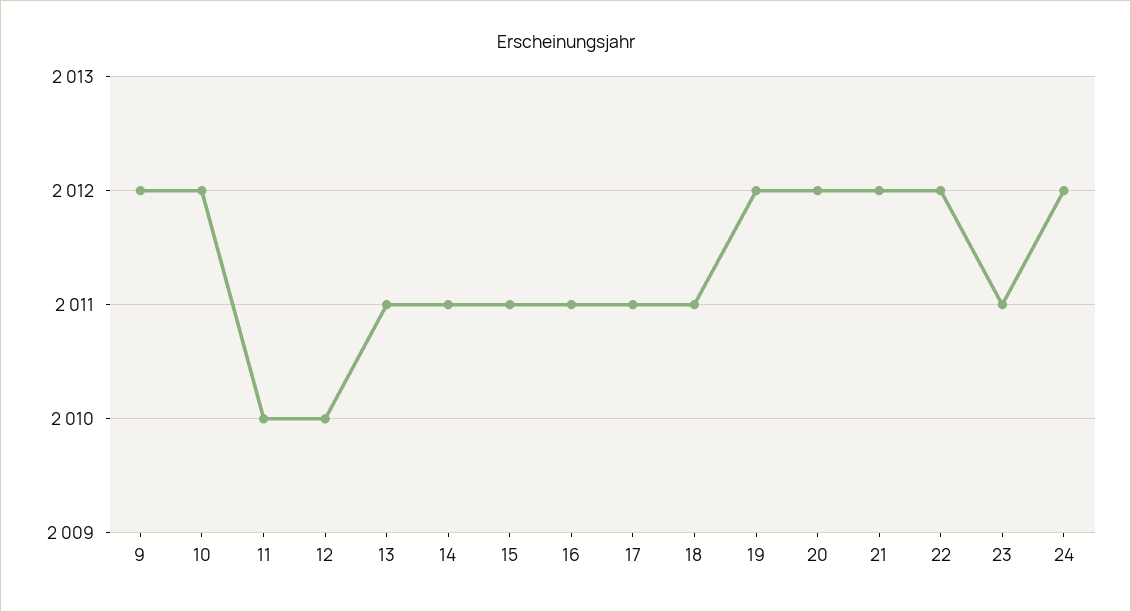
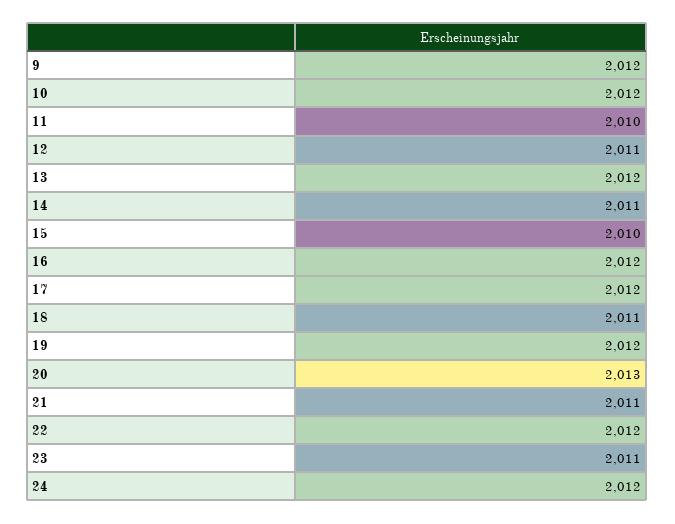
12: 2010 -> 2011
13: 2011 -> 2012
15: 2011 -> 2010
16: 2011 -> 2012
17: 2011 -> 2012
20: 2012 -> 2013
21: 2012 -> 2011

